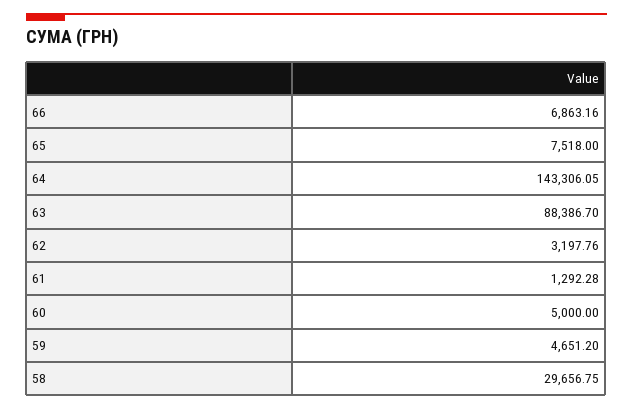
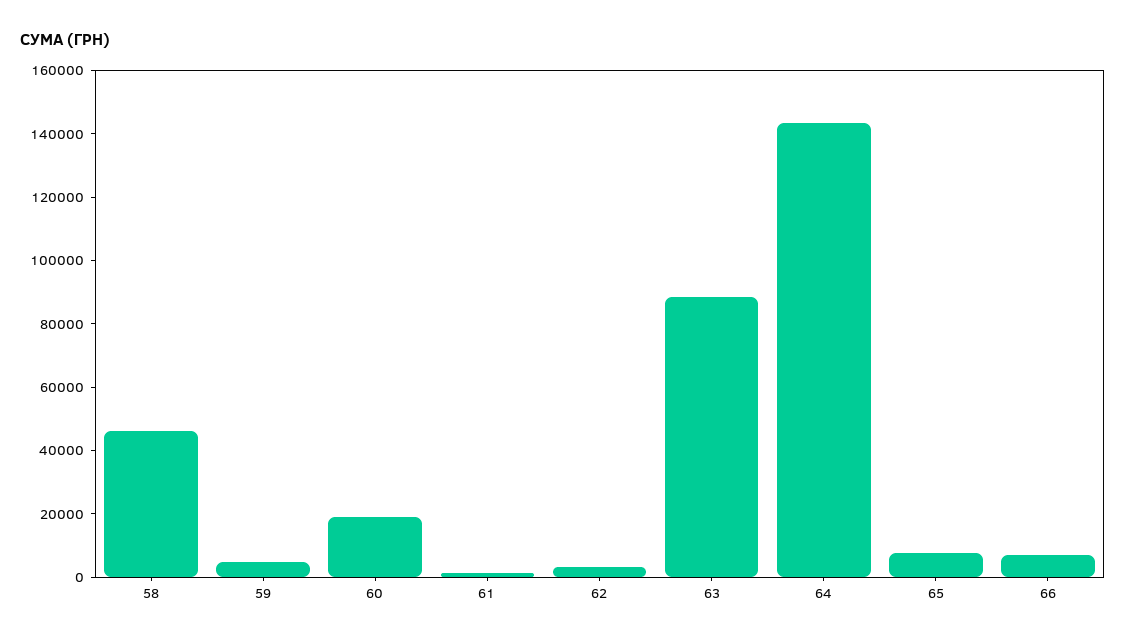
60: 5000 -> 20000
58: 29656.75 -> 45000

